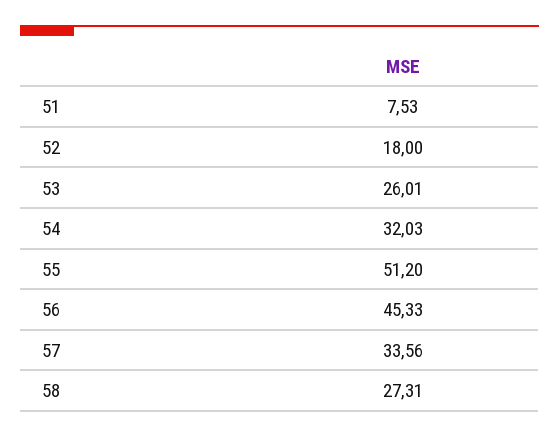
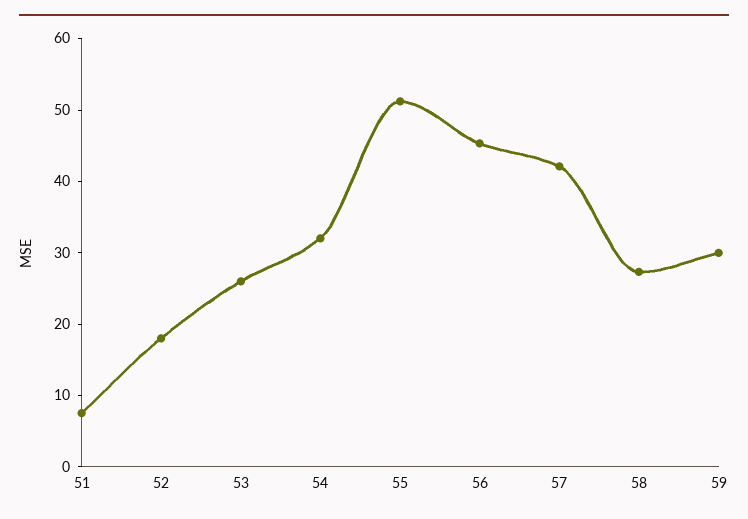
57: 33.56 -> 42
59: none -> 30

